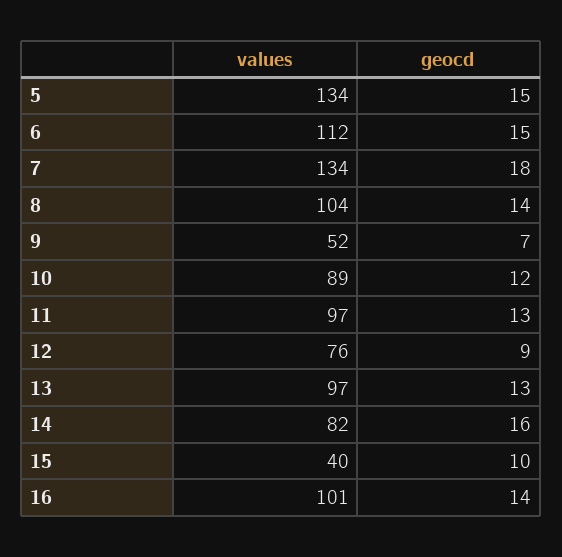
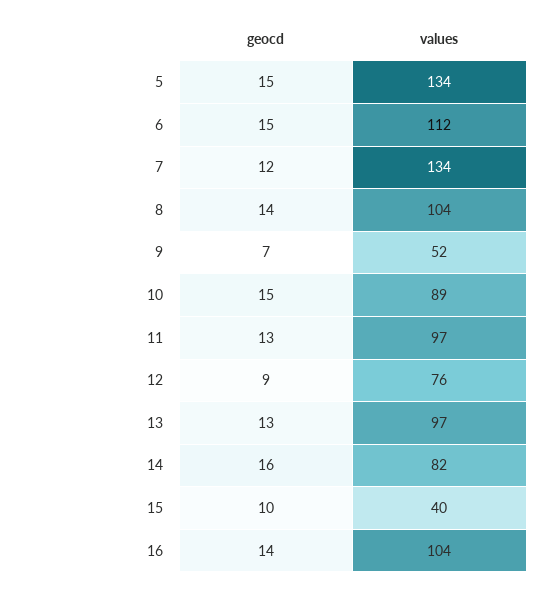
geocd, 7: 18 -> 12
geocd, 10: 12 -> 15
values, 16: 101 -> 104

